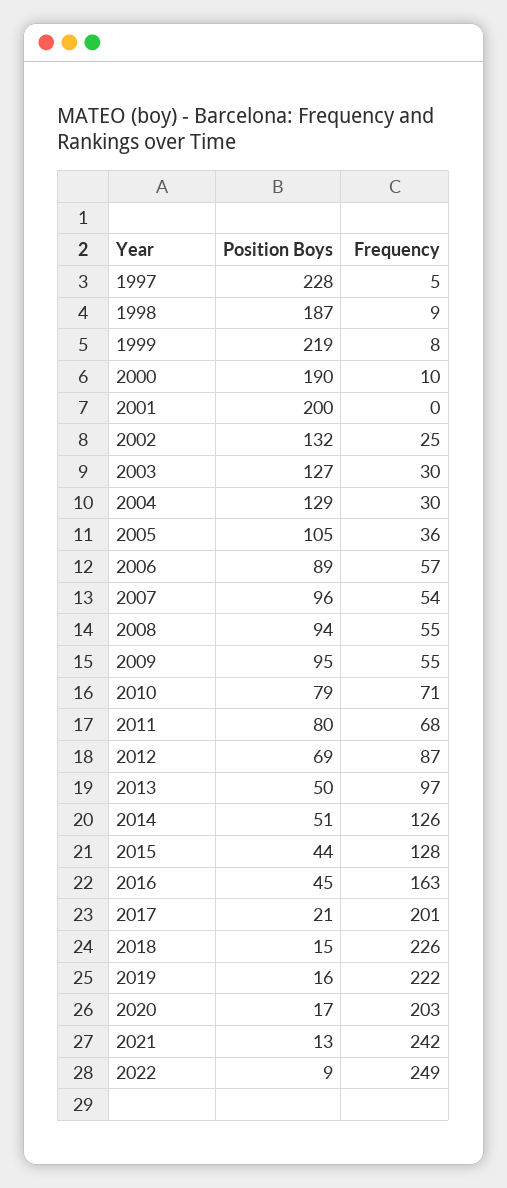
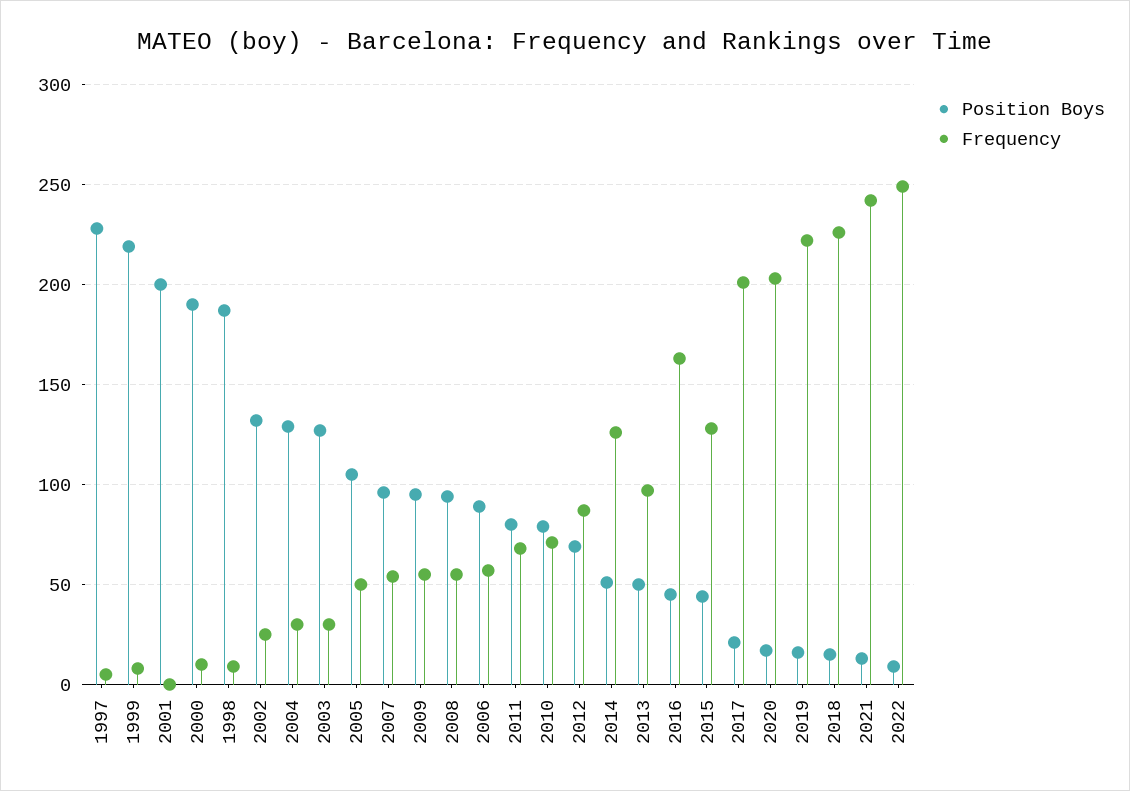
Frequency, 2005: 36 -> 50

